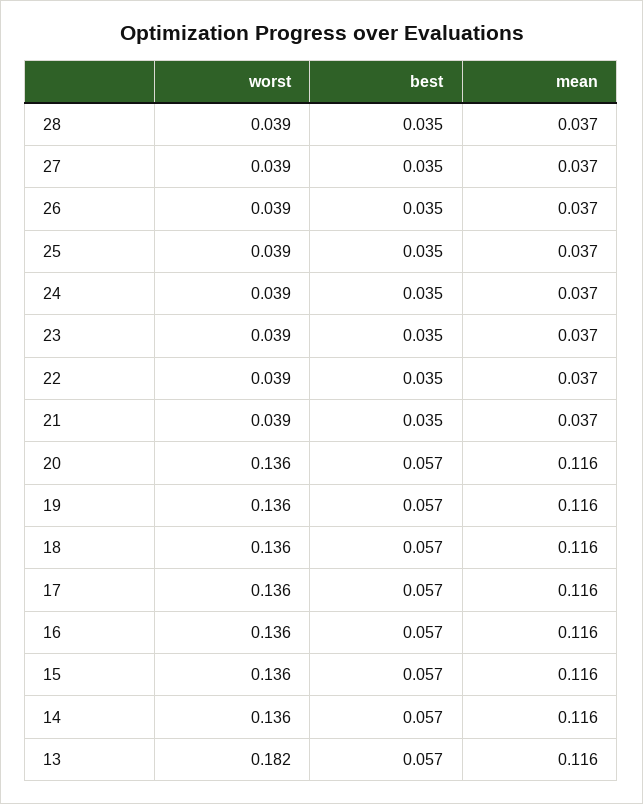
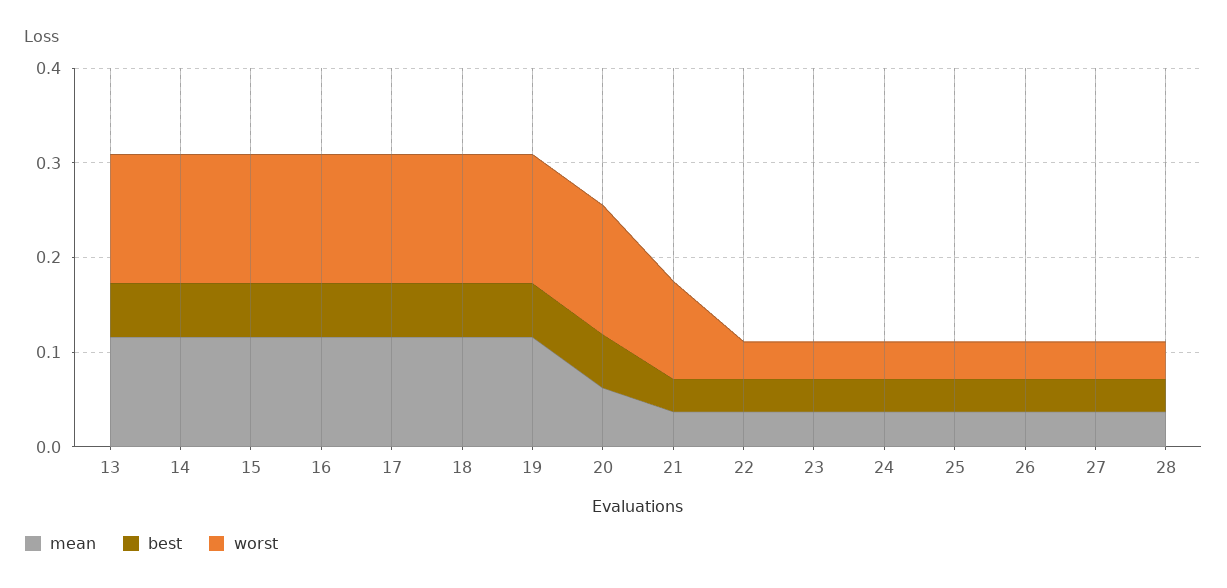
worst, 21: 0.039 -> 0.1
mean, 20: 0.116 -> 0.06
worst, 13: 0.182 -> 0.14

